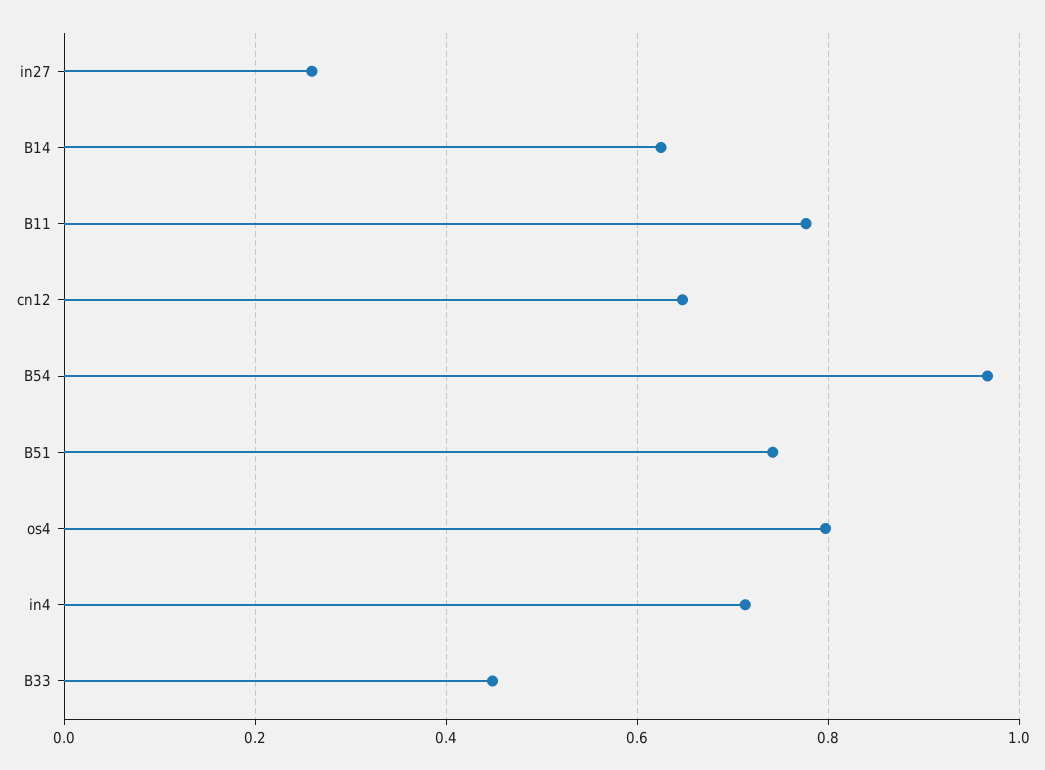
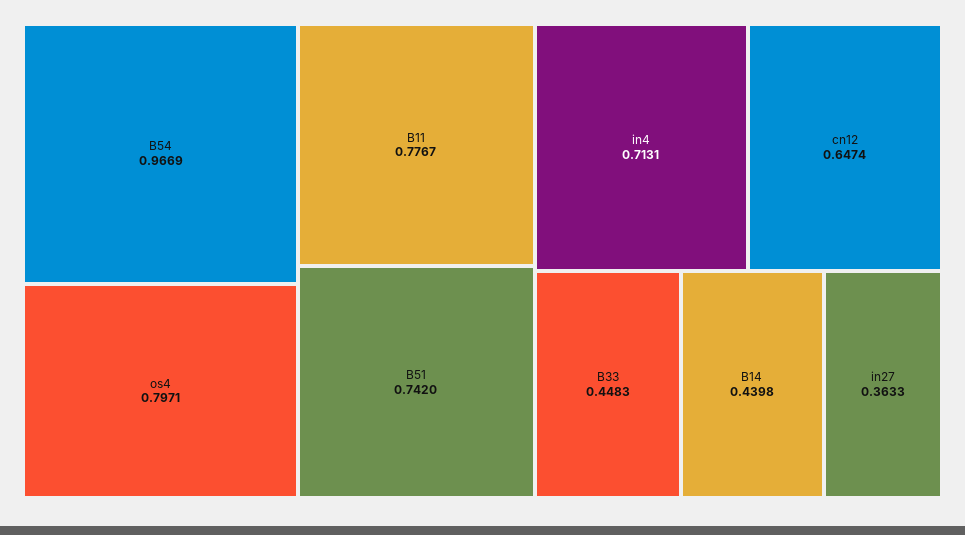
in27: 0.26 -> 0.3633
B14: 0.62 -> 0.4398

